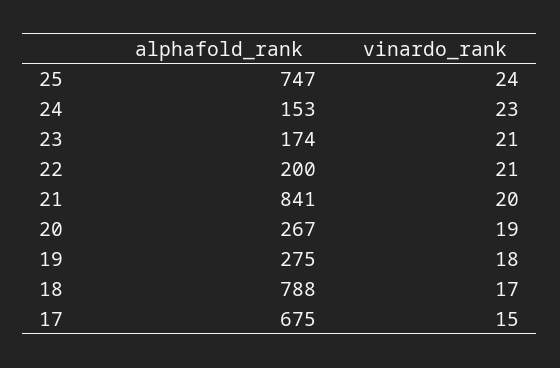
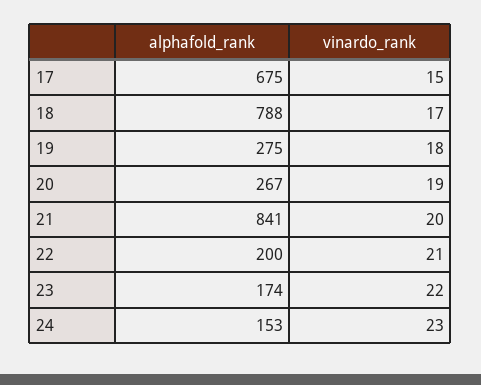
alphafold_rank, 25: 747 -> none
vinardo_rank, 25: 24 -> none
vinardo_rank, 23: 21 -> 22

